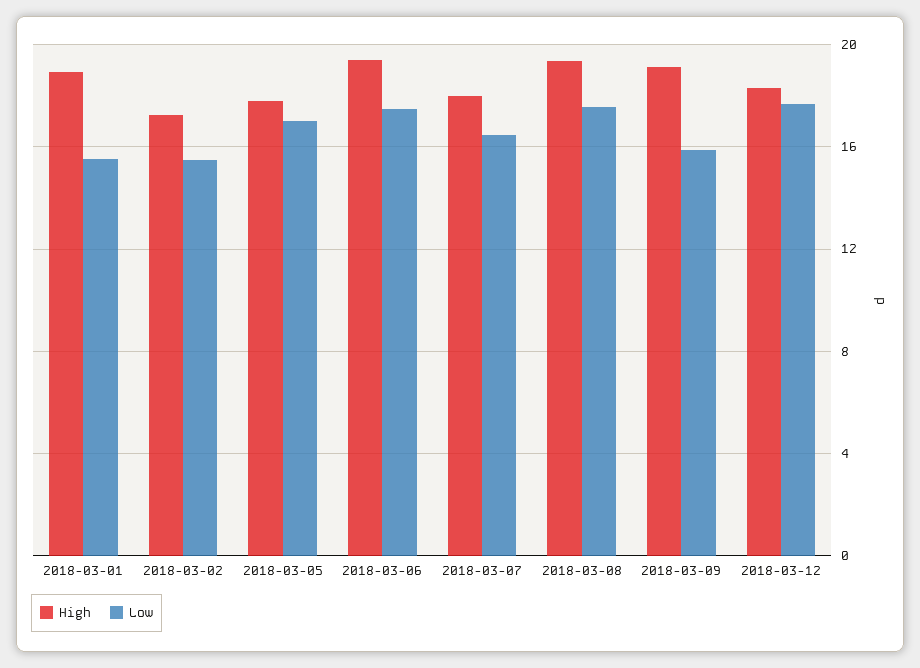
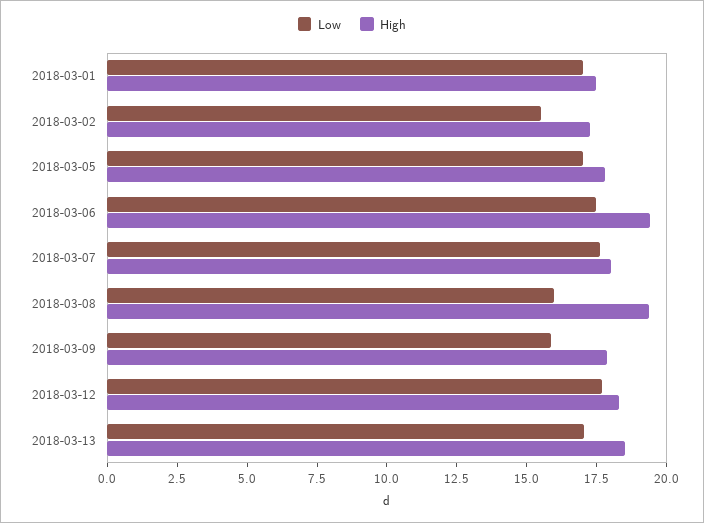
High, 2018-03-01: 19 -> 17.5
Low, 2018-03-01: 15.5 -> 17
Low, 2018-03-07: 16.5 -> 17.5
Low, 2018-03-08: 17.5 -> 16
High, 2018-03-09: 19 -> 18
Low, 2018-03-13: none -> 17
High, 2018-03-13: none -> 18.5

